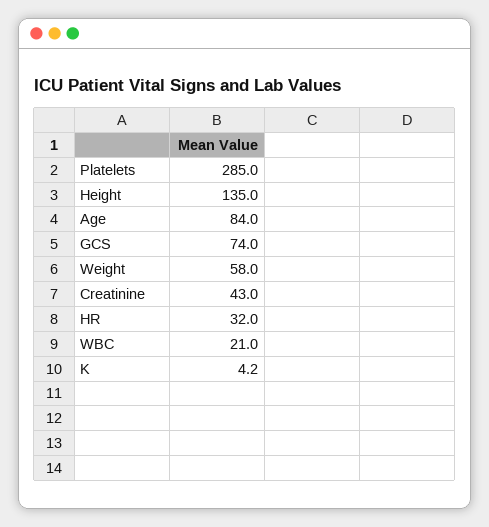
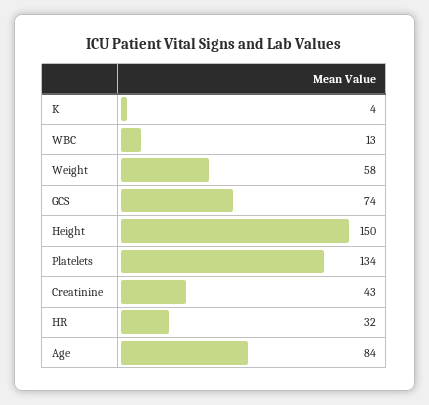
Platelets: 285 -> 134
Height: 135 -> 150
WBC: 21 -> 13

